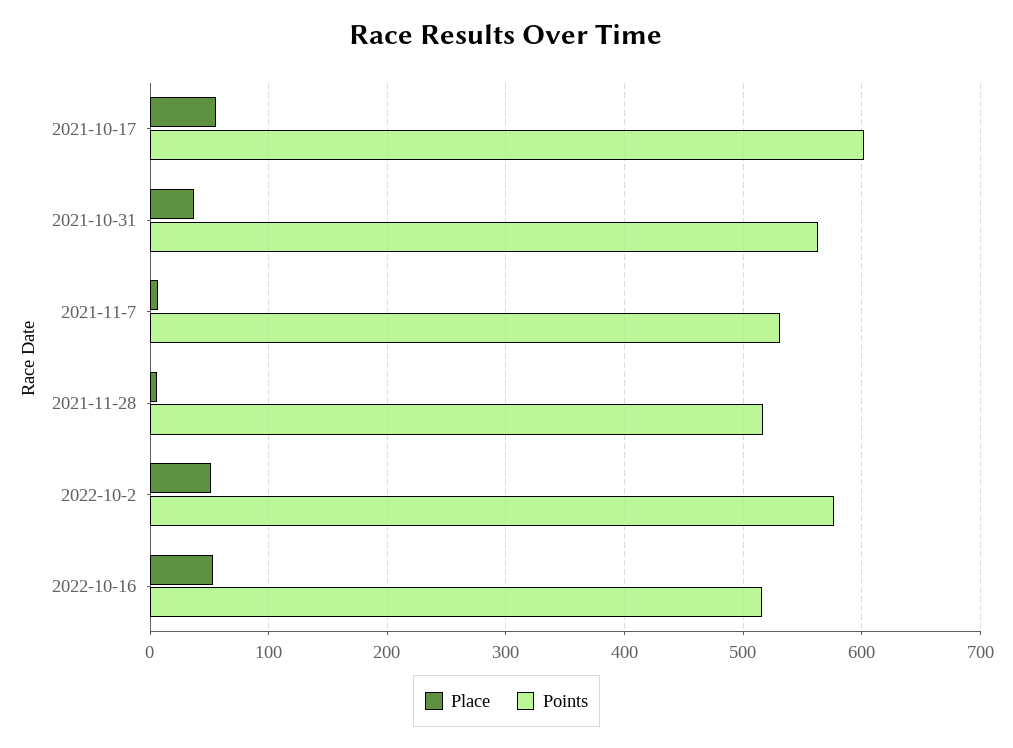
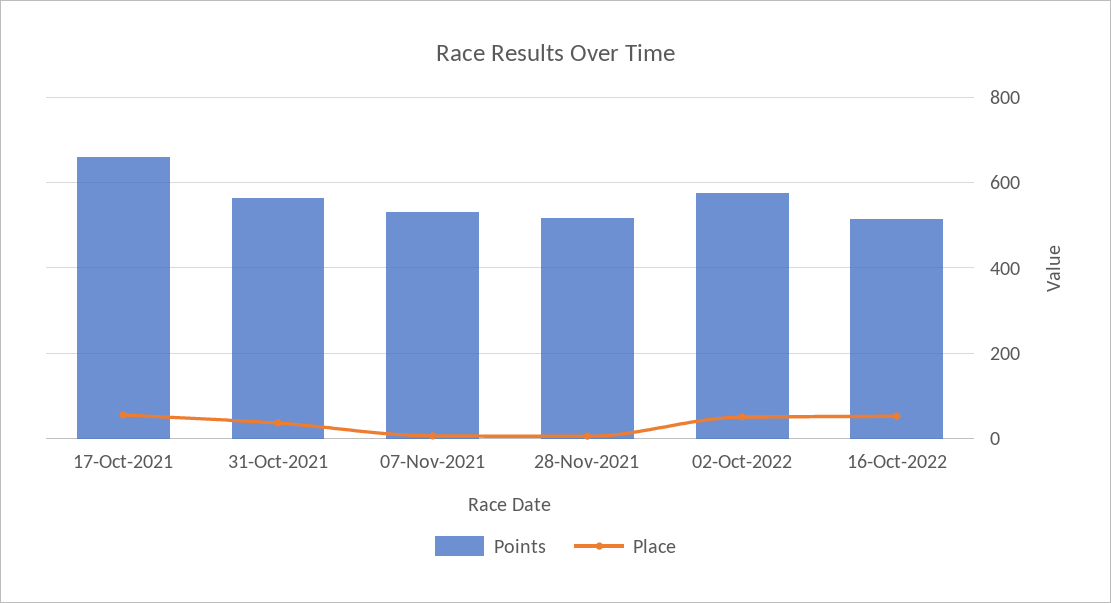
Points, 2021-10-17: 600 -> 660

